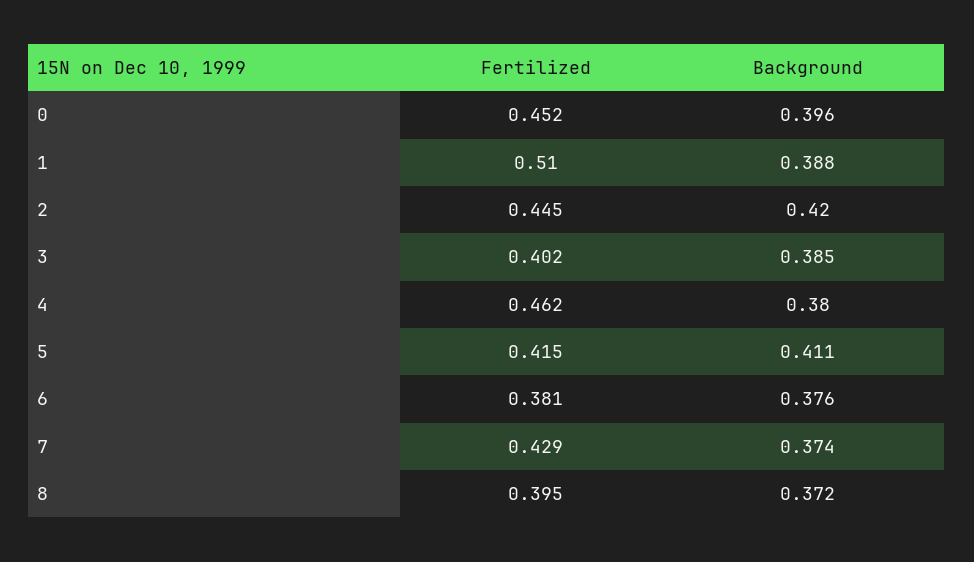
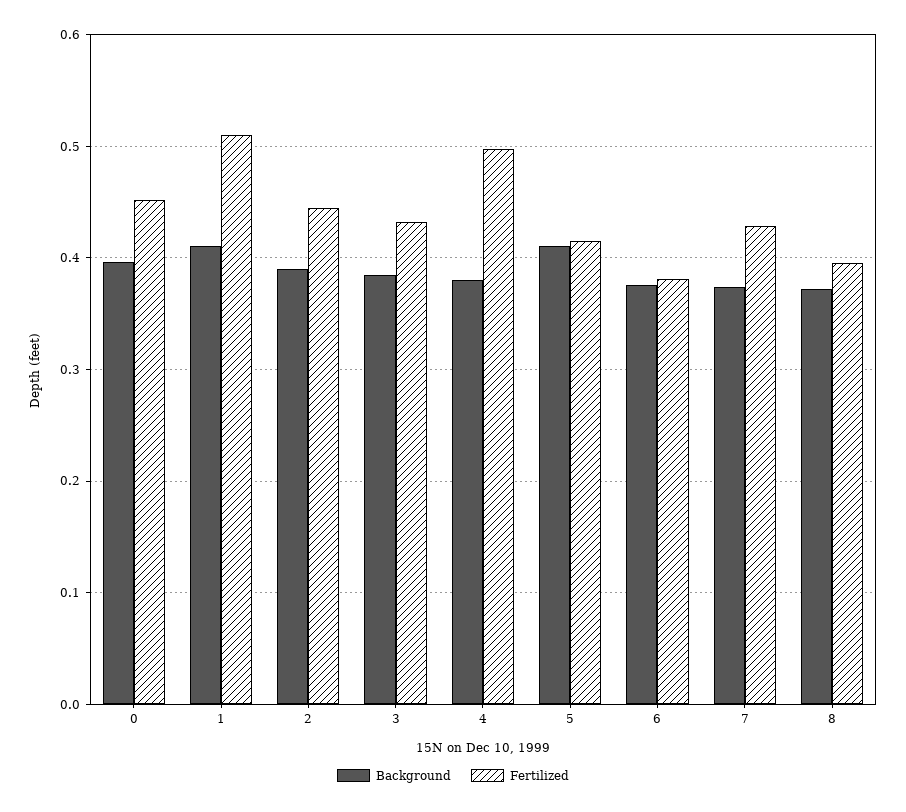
Background, 1: 0.388 -> 0.41
Background, 2: 0.42 -> 0.39
Fertilized, 3: 0.402 -> 0.43
Fertilized, 4: 0.462 -> 0.5

